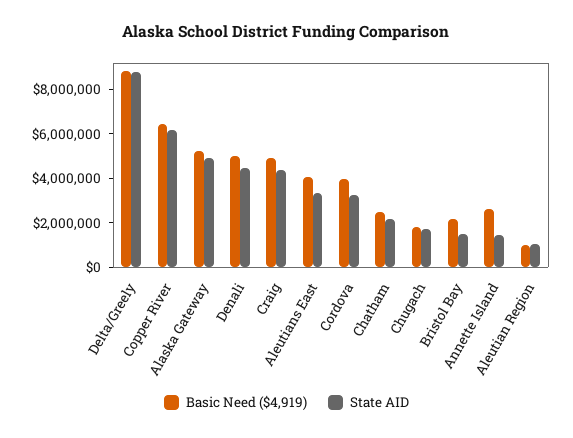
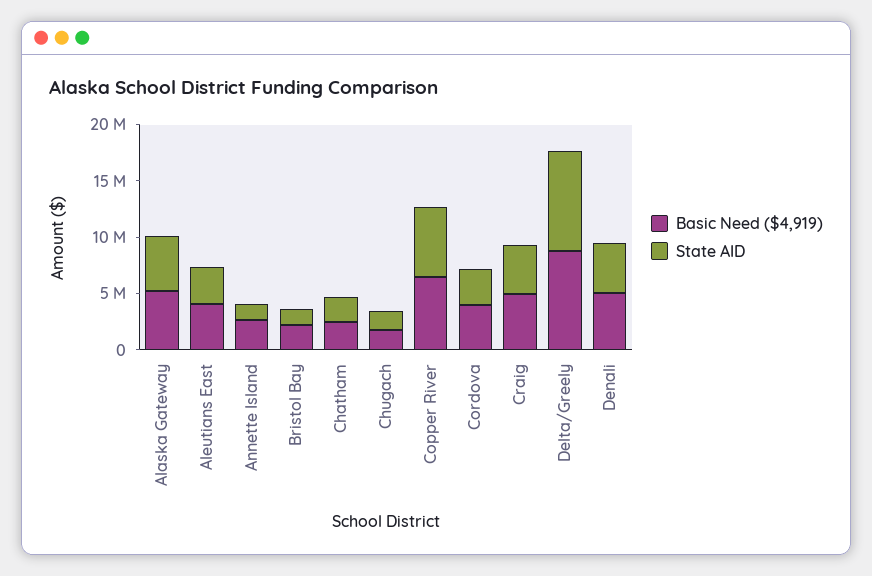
Basic Need ($4,919), Aleutian Region: 1000000 -> none
State AID, Aleutian Region: 1000000 -> none

